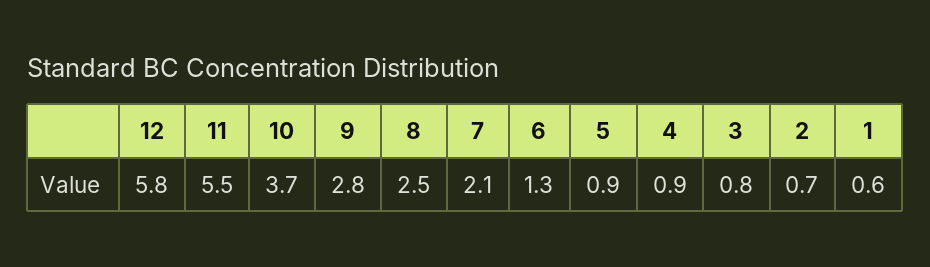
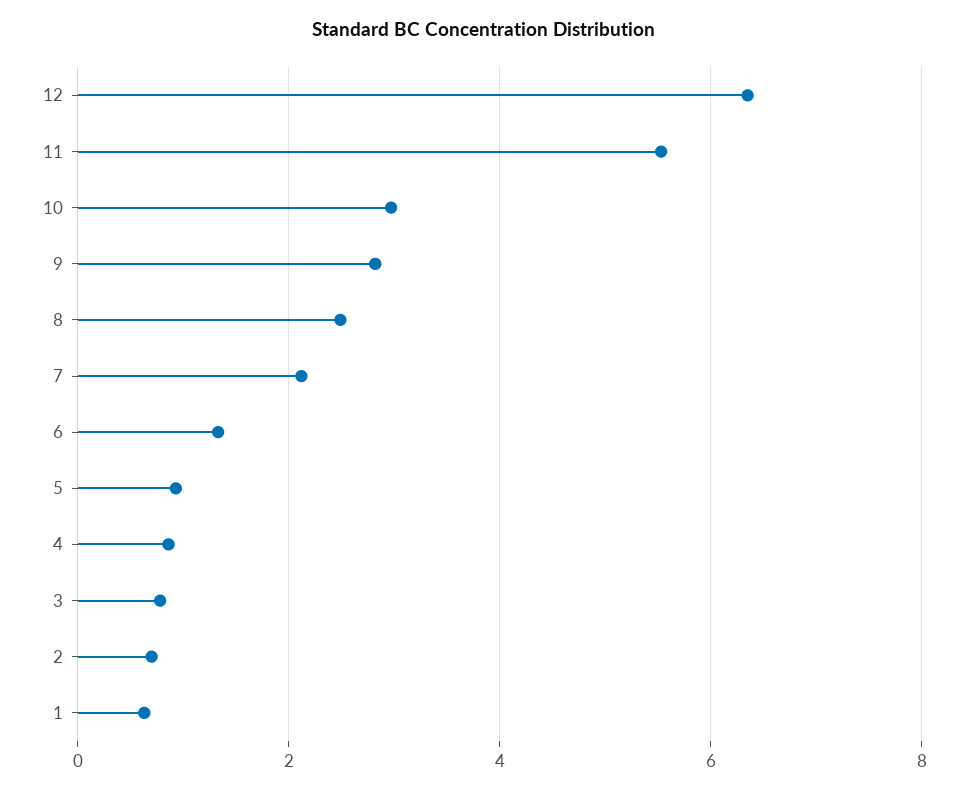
12: 5.8 -> 6.4
10: 3.7 -> 3

